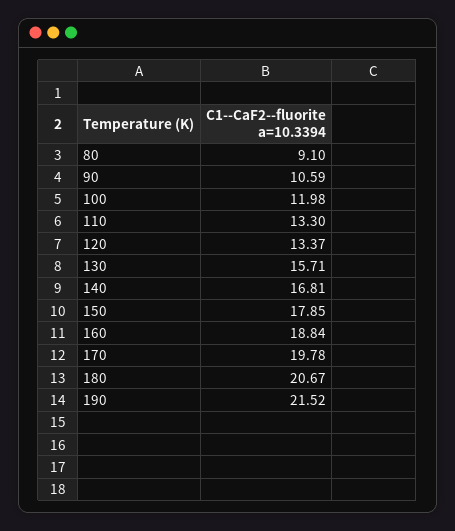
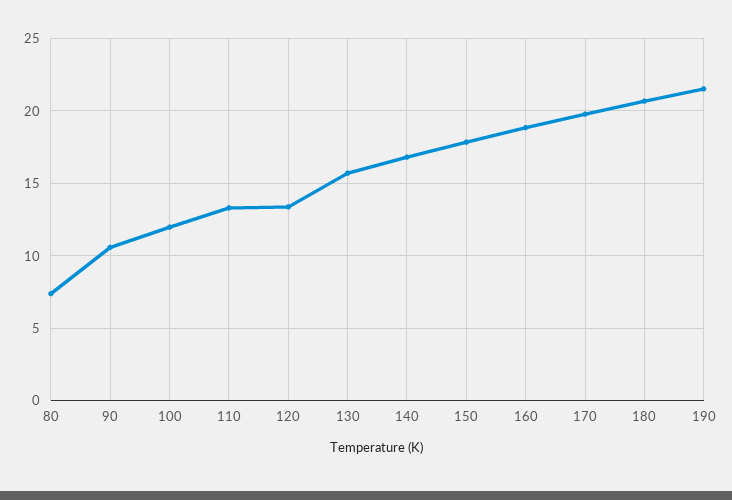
80: 9.1 -> 7.5

